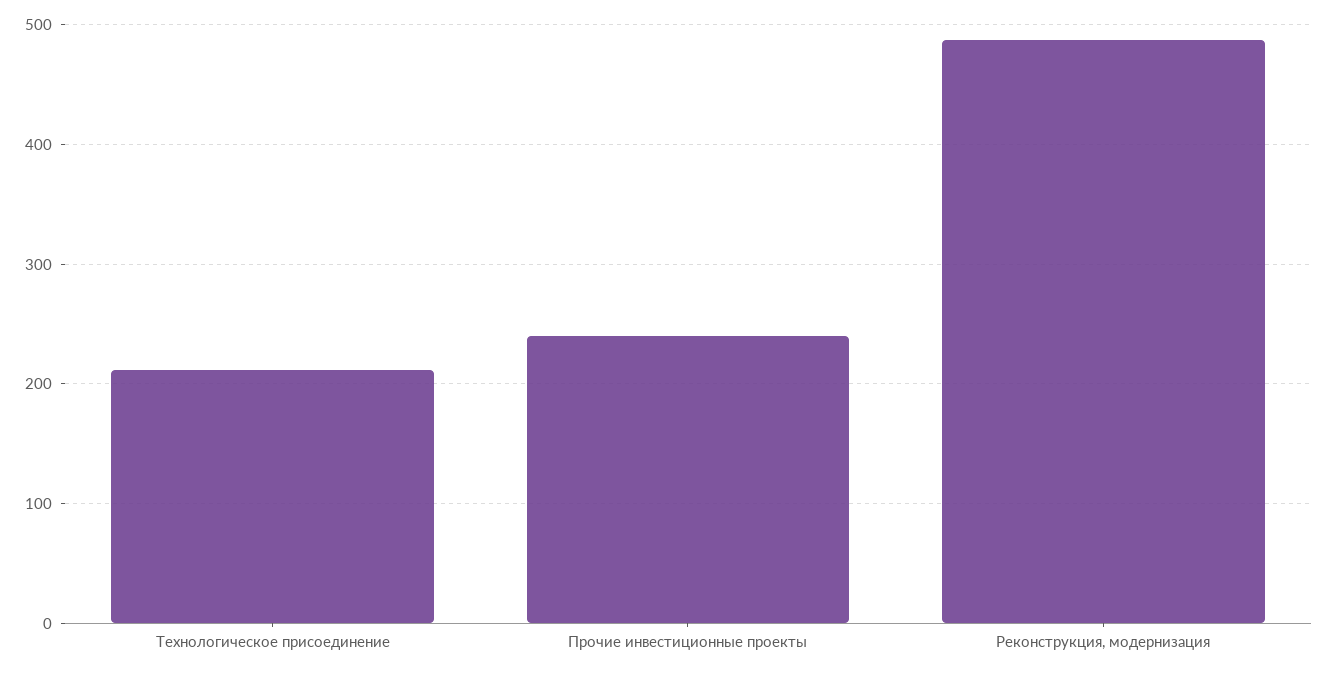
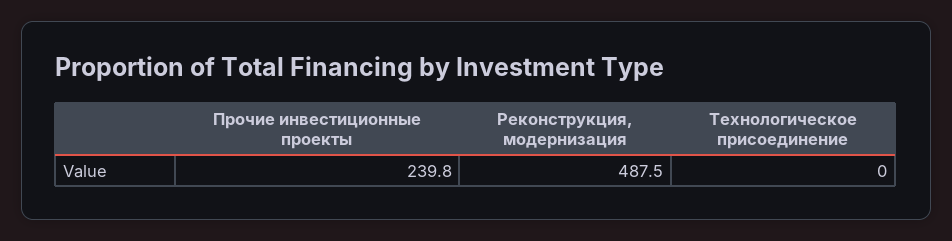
Технологическое присоединение: 210 -> 0

